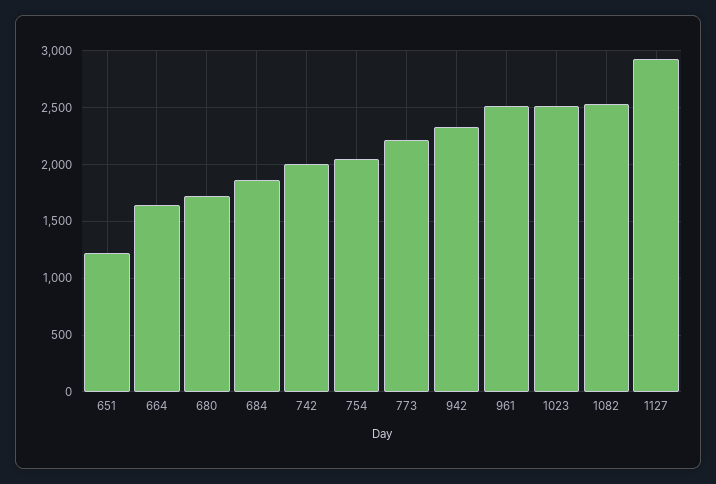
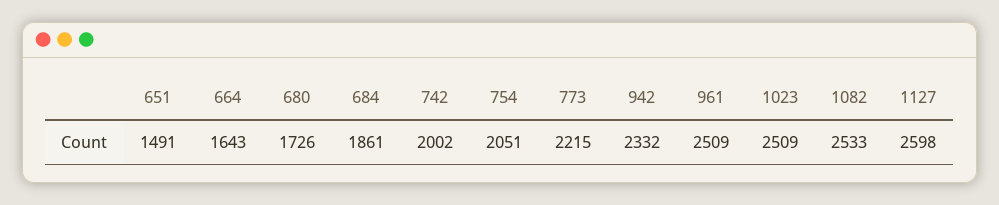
651: 1200 -> 1491
1127: 2900 -> 2598

